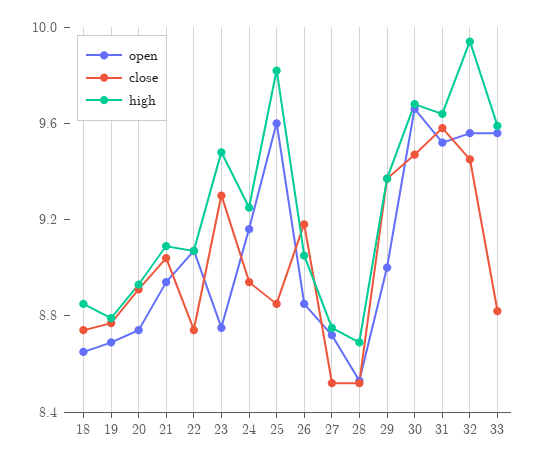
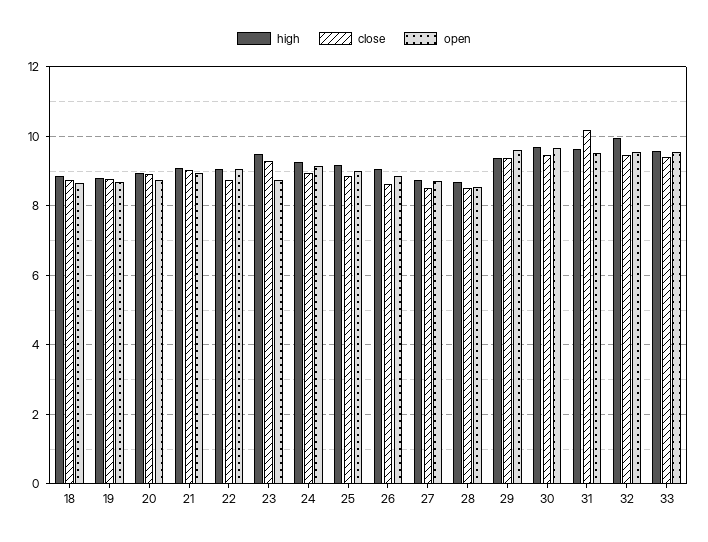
open, 25: 9.6 -> 9
high, 25: 9.8 -> 9.2
close, 26: 9.2 -> 8.6
open, 29: 9 -> 9.6
close, 31: 9.6 -> 10.2
close, 33: 8.8 -> 9.4

